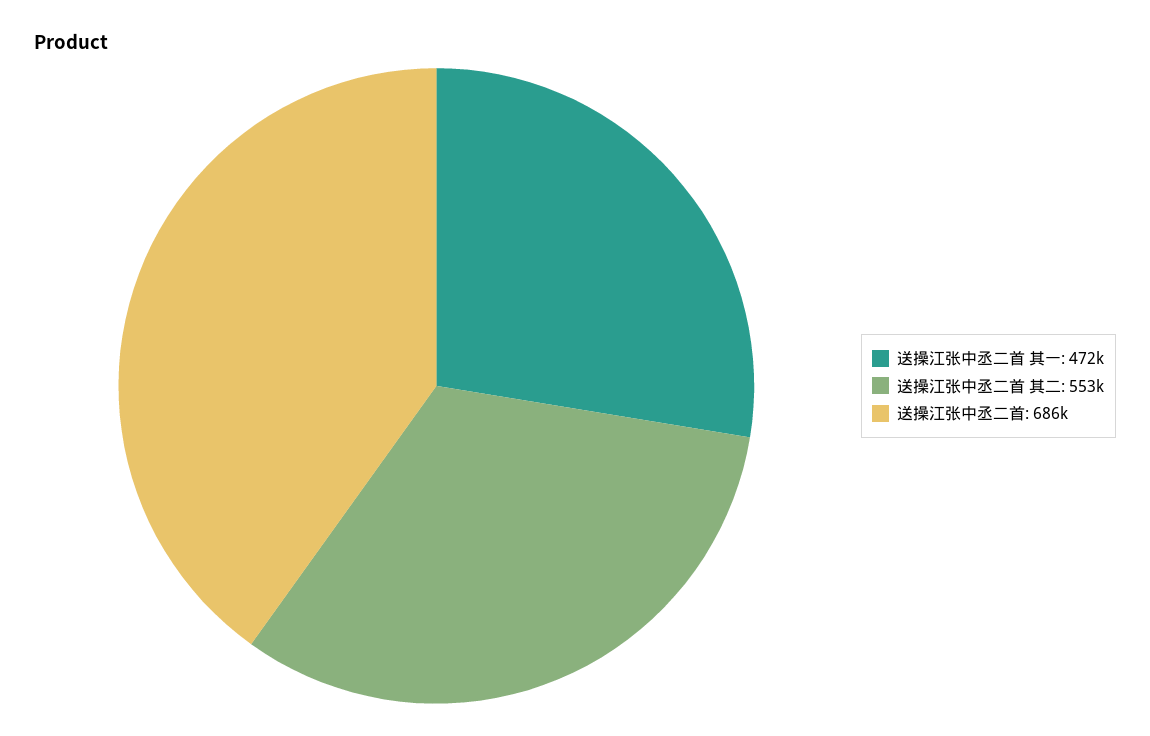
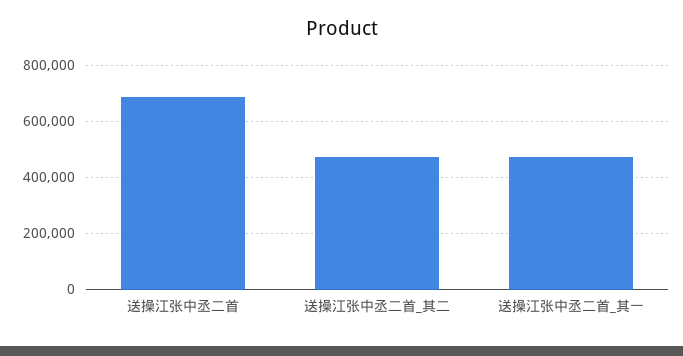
送操江张中丞二首 其二: 553000 -> 475000

